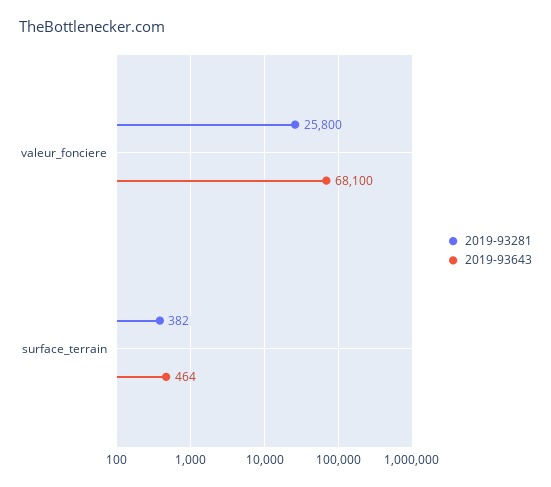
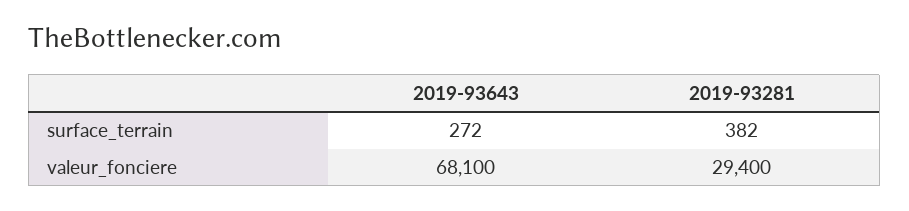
2019-93281, valeur_fonciere: 25800 -> 29400
2019-93643, surface_terrain: 464 -> 272

